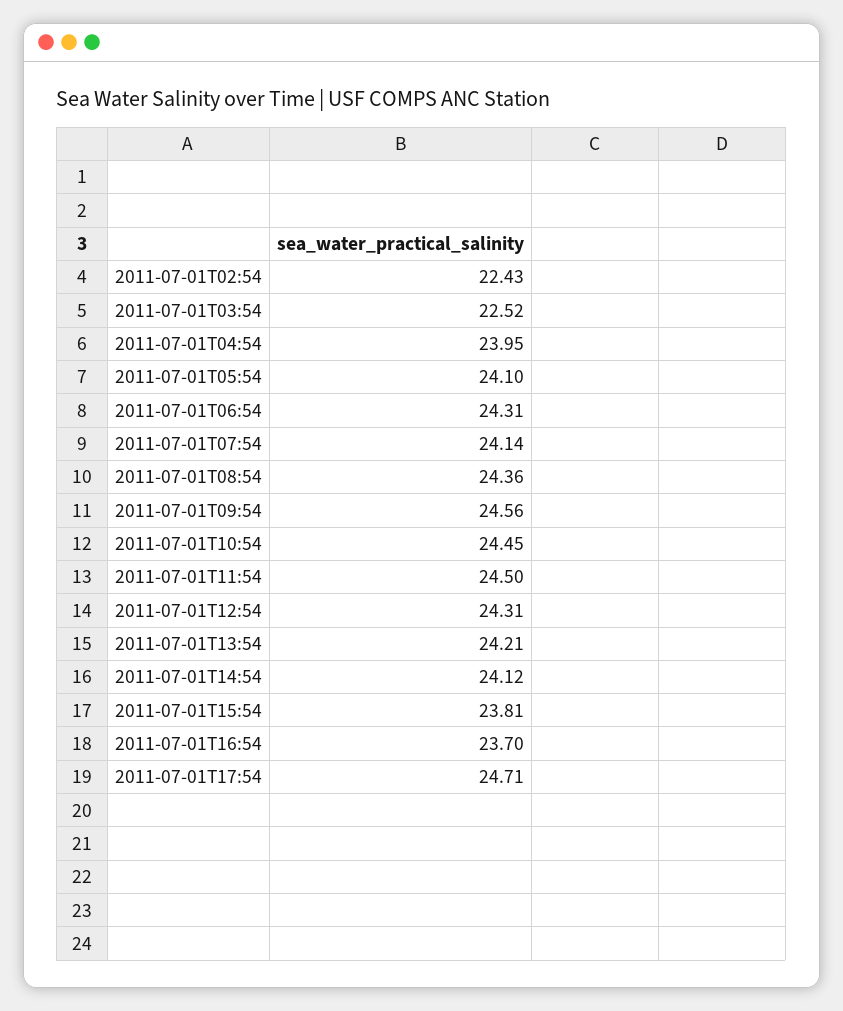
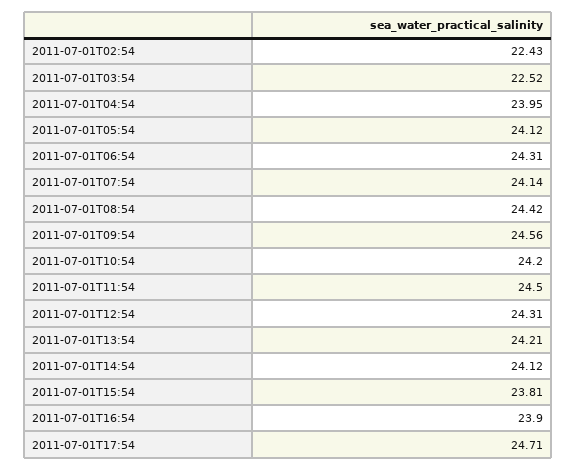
2011-07-01T05:54: 24.1 -> 24.12
2011-07-01T08:54: 24.36 -> 24.42
2011-07-01T10:54: 24.45 -> 24.2
2011-07-01T16:54: 23.7 -> 23.9

